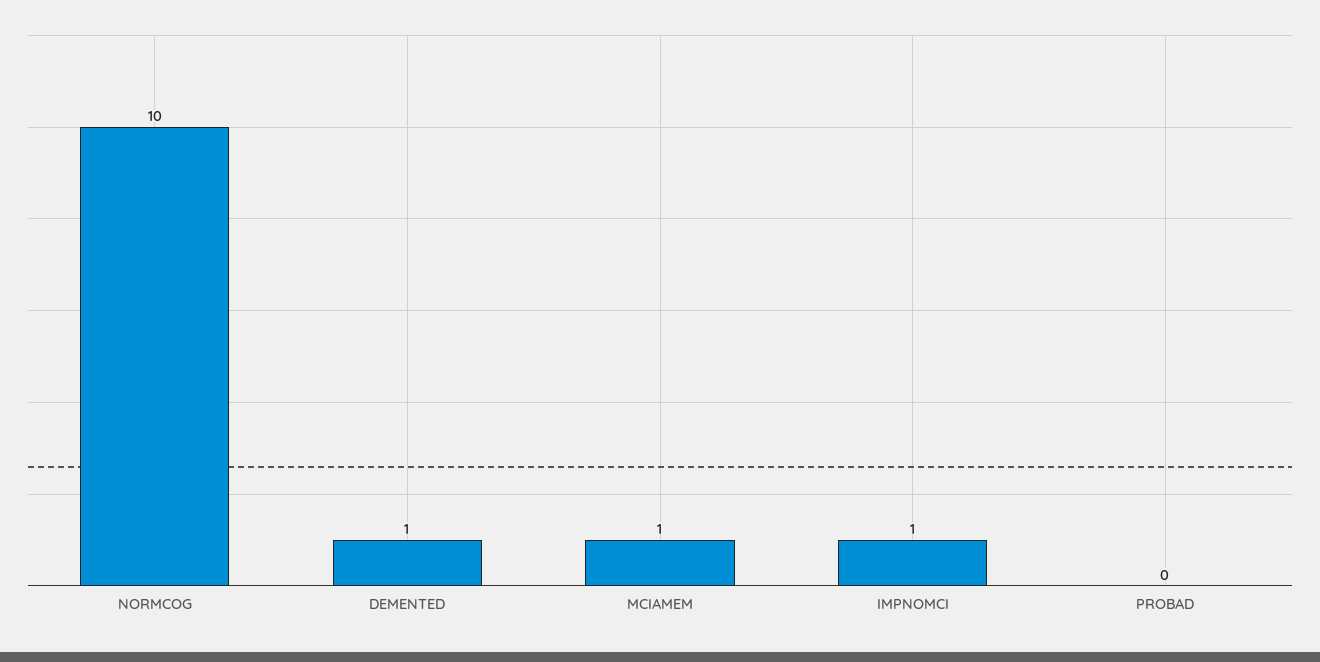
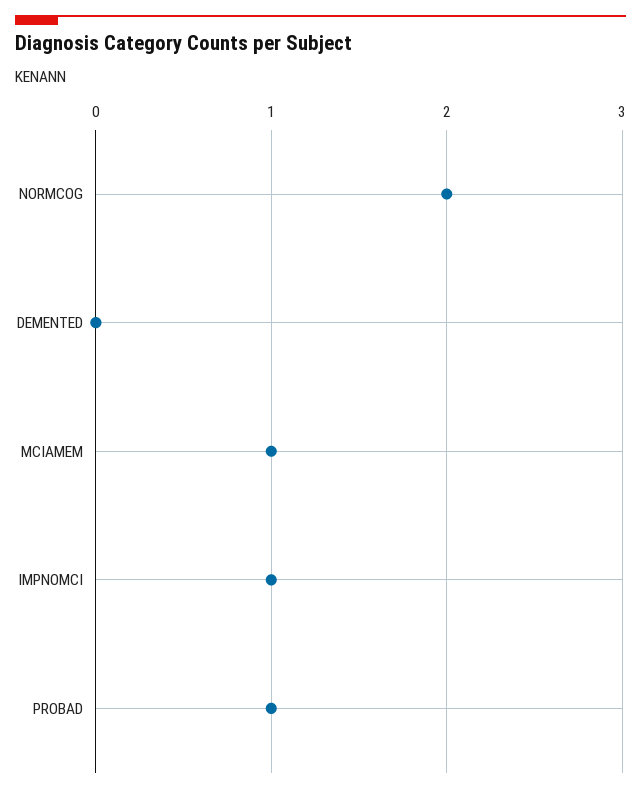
NORMCOG: 10 -> 2
DEMENTED: 1 -> 0
PROBAD: 0 -> 1

